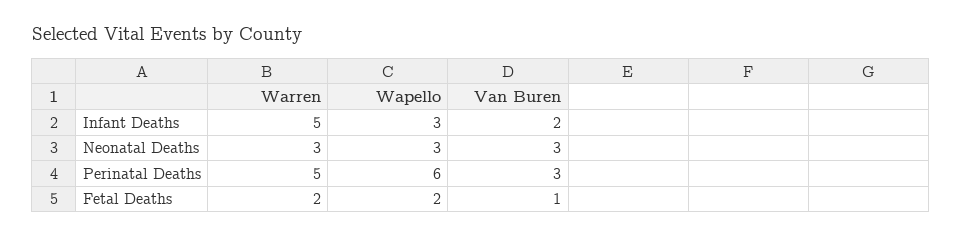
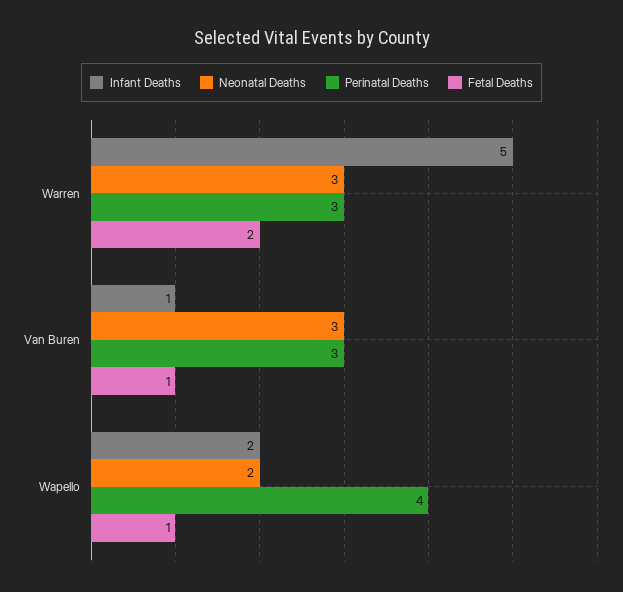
Infant Deaths, Wapello: 3 -> 2
Infant Deaths, Van Buren: 2 -> 1
Neonatal Deaths, Wapello: 3 -> 2
Perinatal Deaths, Warren: 5 -> 3
Perinatal Deaths, Wapello: 6 -> 4
Fetal Deaths, Wapello: 2 -> 1

